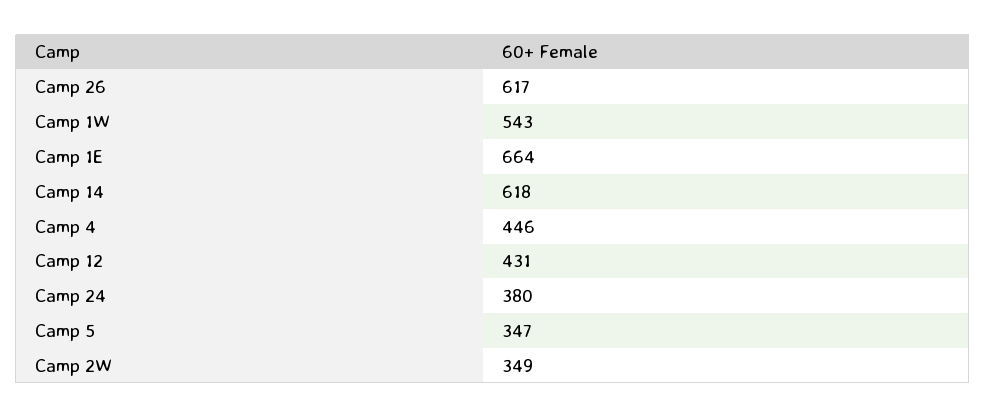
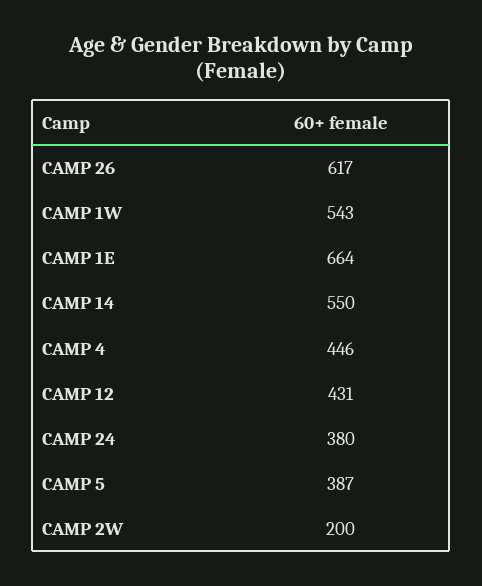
Camp 14: 618 -> 550
Camp 5: 347 -> 387
Camp 2W: 349 -> 200

